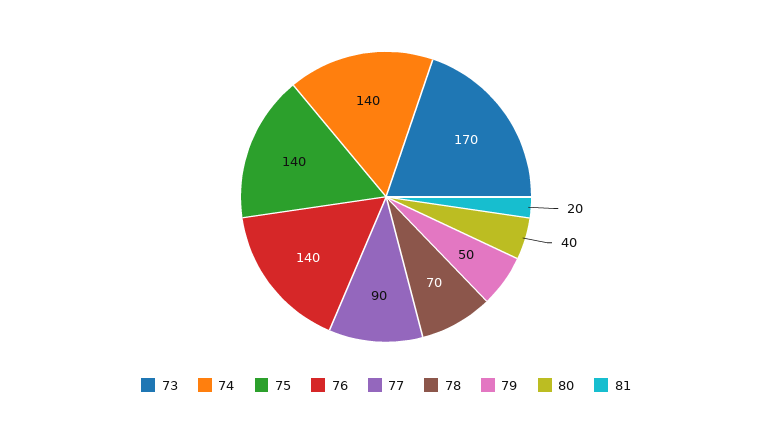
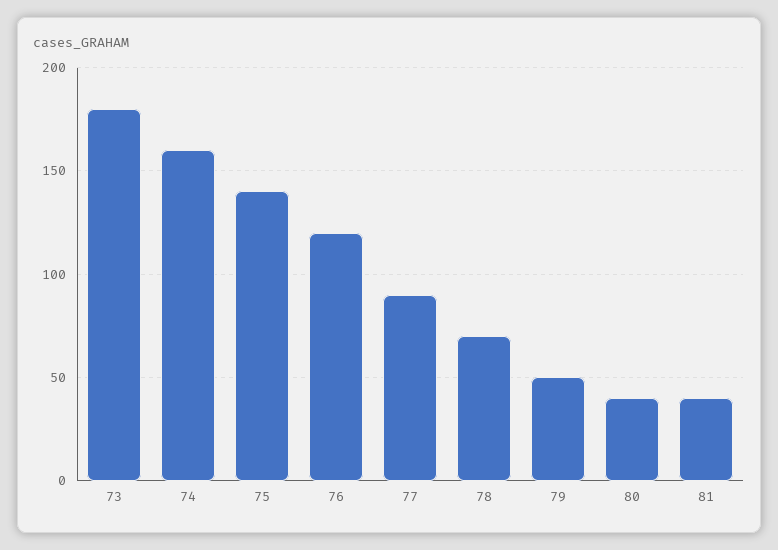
73: 170 -> 180
74: 140 -> 160
76: 140 -> 120
81: 20 -> 40

